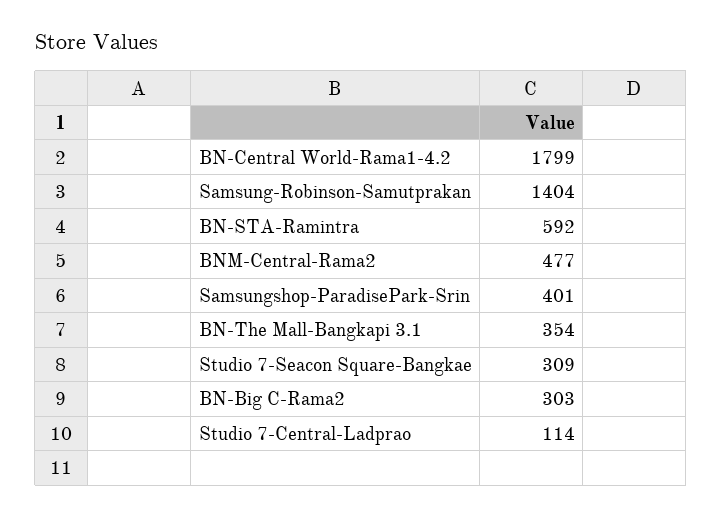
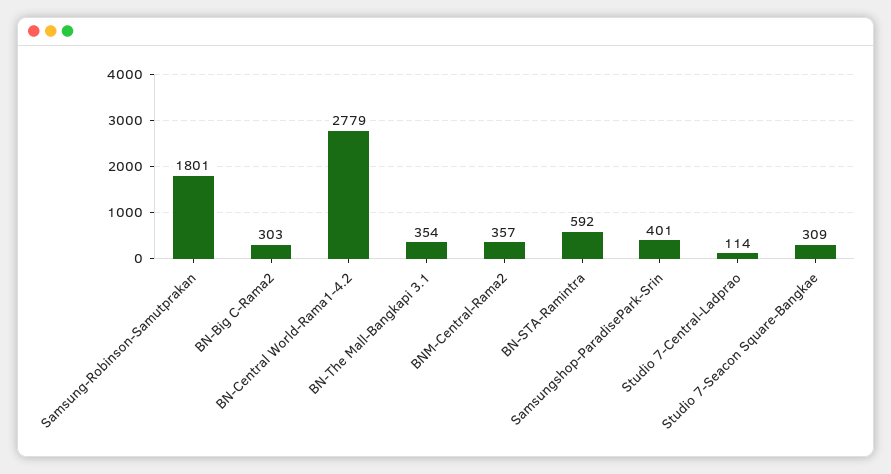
BN-Central World-Rama1-4.2: 1799 -> 2779
Samsung-Robinson-Samutprakan: 1404 -> 1801
BNM-Central-Rama2: 477 -> 357

